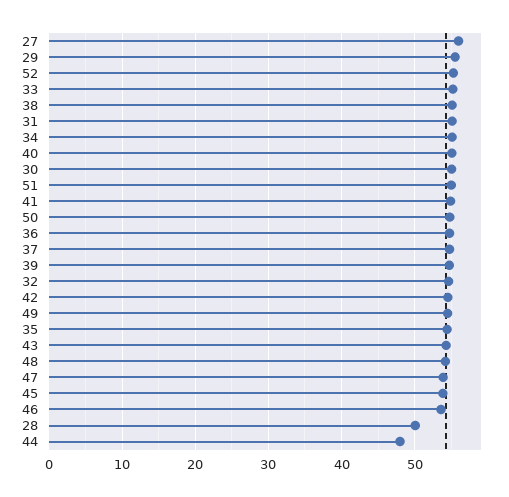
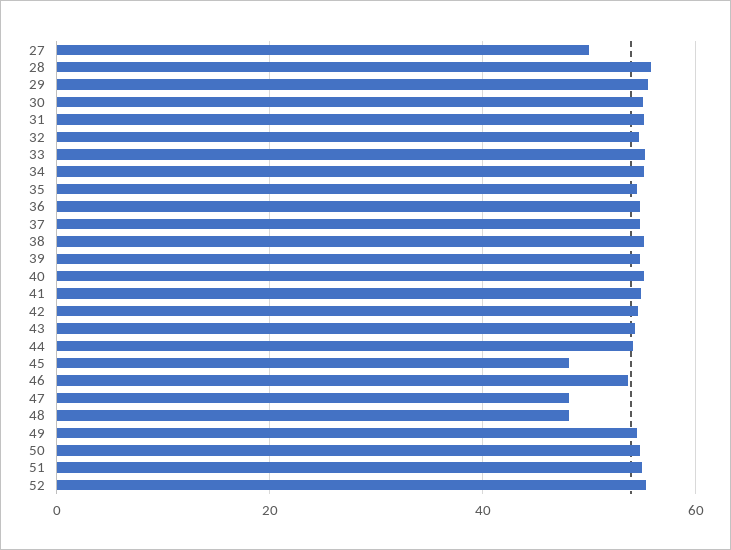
27: 56 -> 50
48: 54 -> 48
47: 54 -> 48
45: 54 -> 48
28: 50 -> 56
44: 48 -> 54

